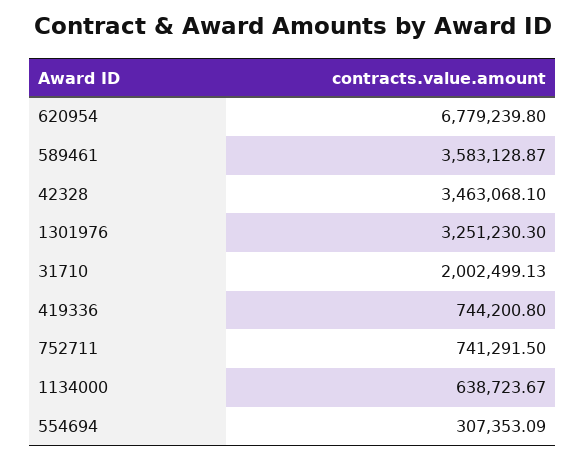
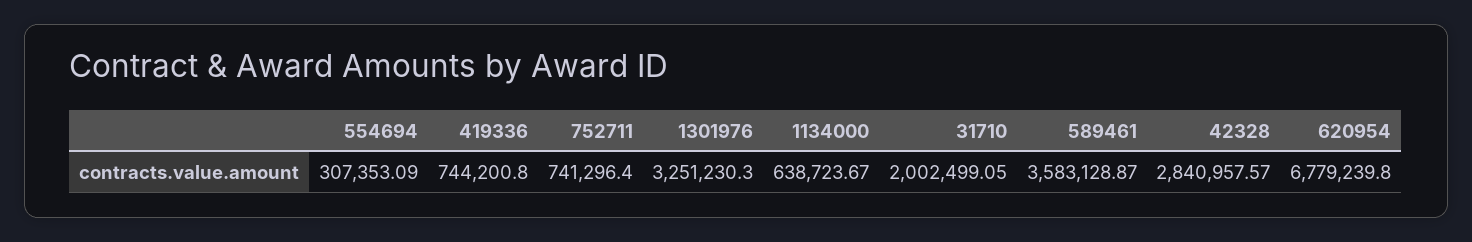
42328: 3463068.1 -> 2840957.57
31710: 2002499.13 -> 2002499.05
752711: 741291.5 -> 741296.4

